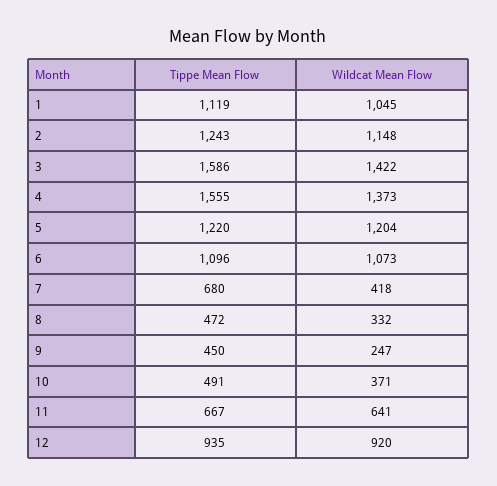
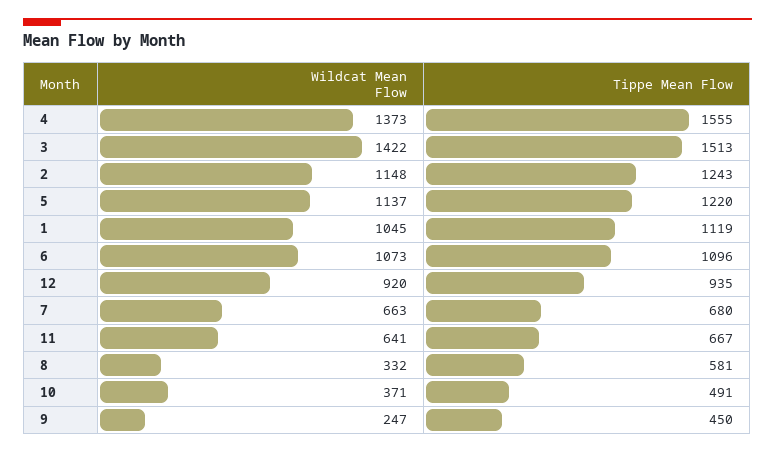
Tippe Mean Flow, 3: 1586 -> 1513
Wildcat Mean Flow, 5: 1204 -> 1137
Wildcat Mean Flow, 7: 418 -> 663
Tippe Mean Flow, 8: 472 -> 581

